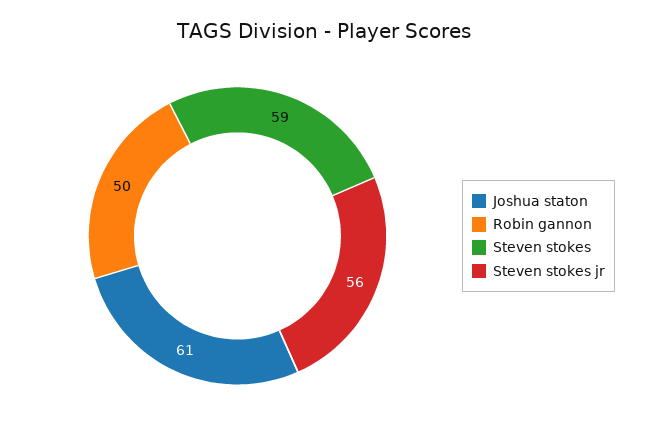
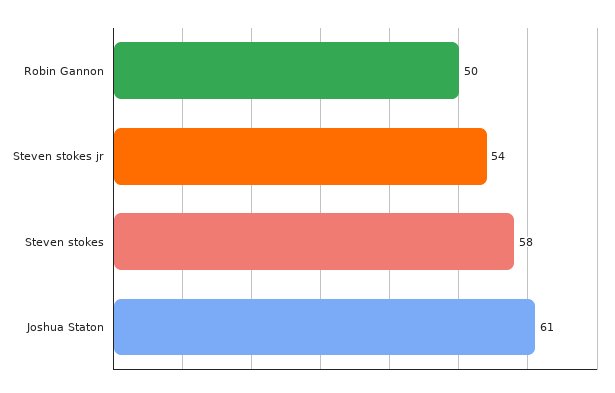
Steven stokes: 59 -> 58
Steven stokes jr: 56 -> 54

